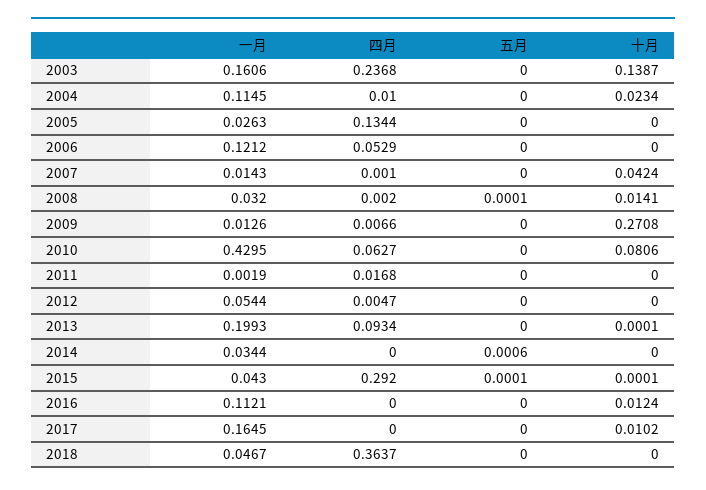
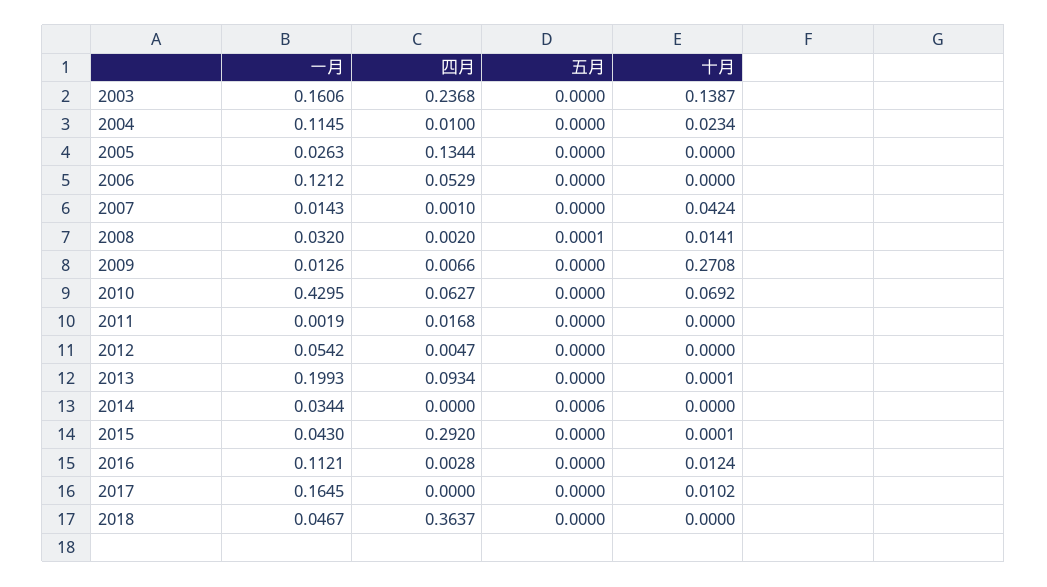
十月, 2010: 0.0806 -> 0.0692
一月, 2012: 0.0544 -> 0.0542
五月, 2015: 0.0001 -> 0
四月, 2016: 0 -> 0.0028

